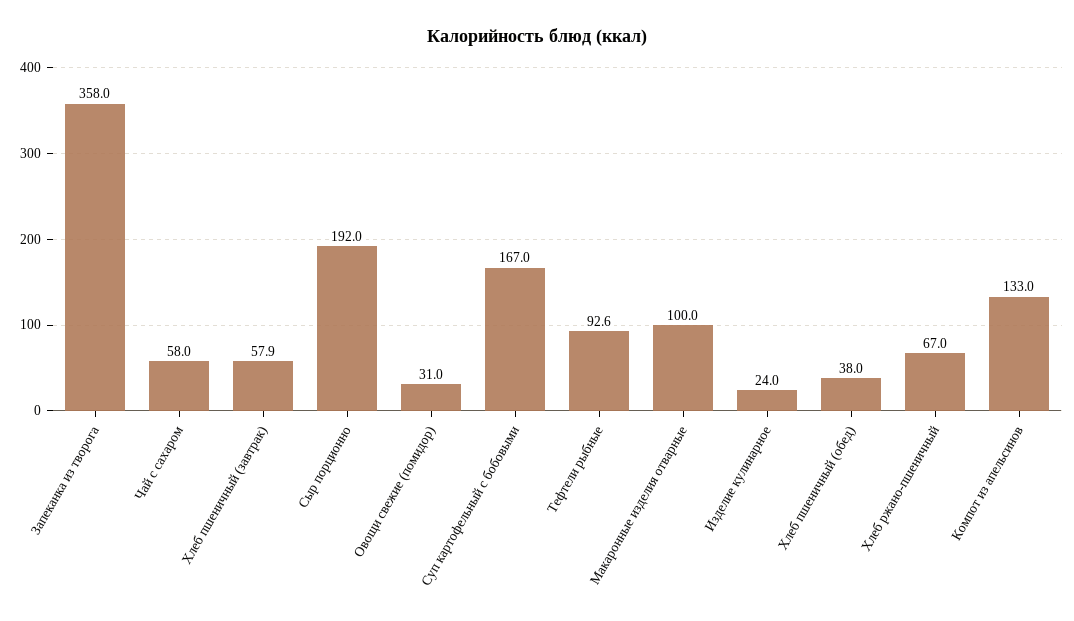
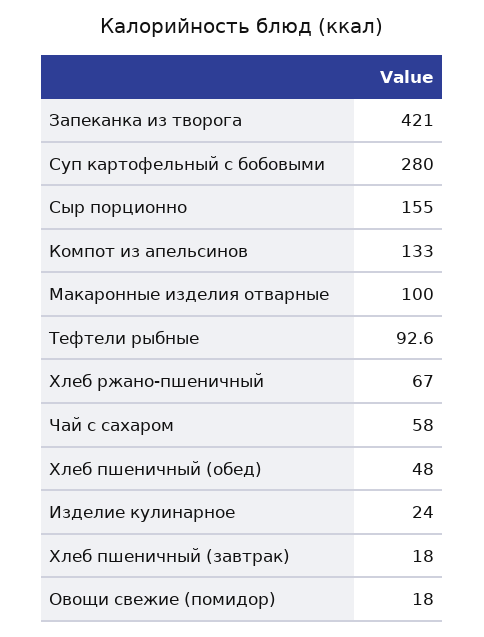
Запеканка из творога: 358 -> 421
Хлеб пшеничный (завтрак): 57.9 -> 18
Сыр порционно: 192 -> 155
Овощи свежие (помидор): 31 -> 18
Суп картофельный с бобовыми: 167 -> 280
Хлеб пшеничный (обед): 38 -> 48

